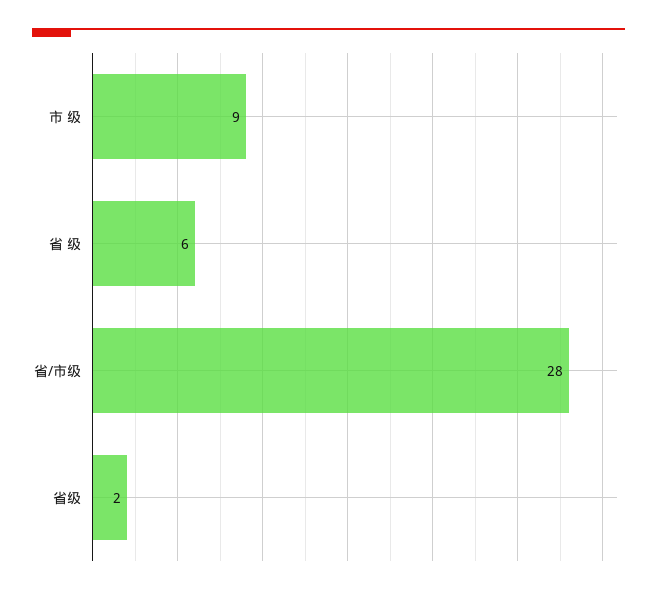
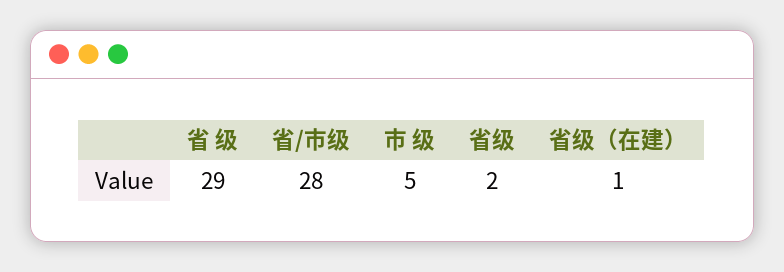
市 级: 9 -> 5
省 级: 6 -> 29
省级（在建）: none -> 1

